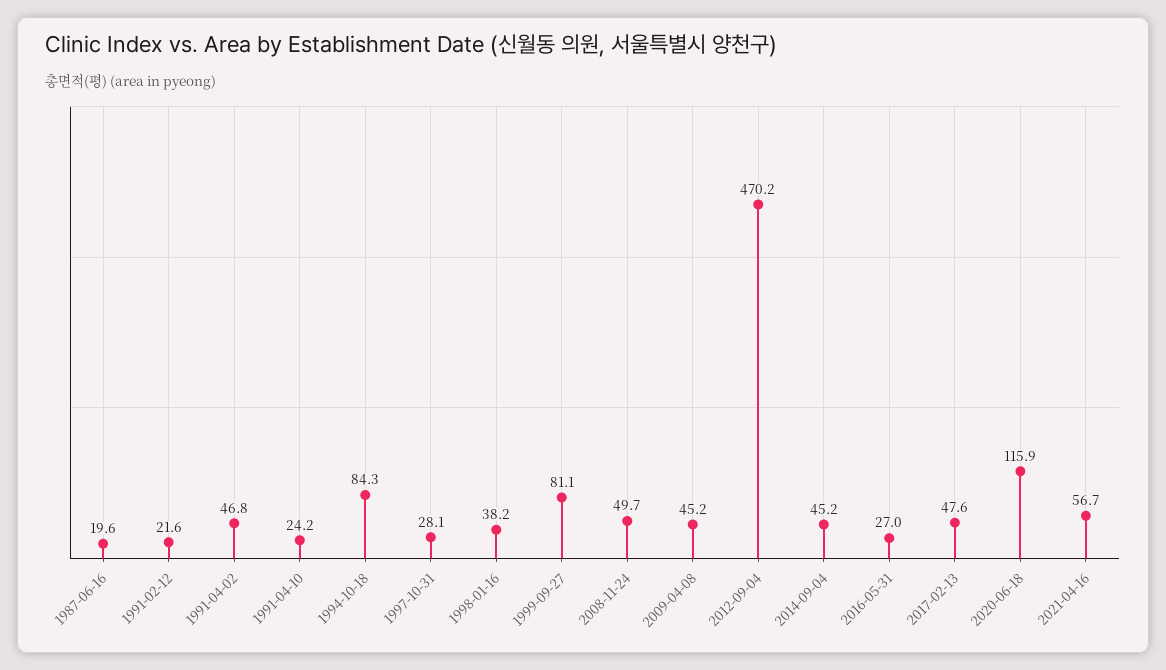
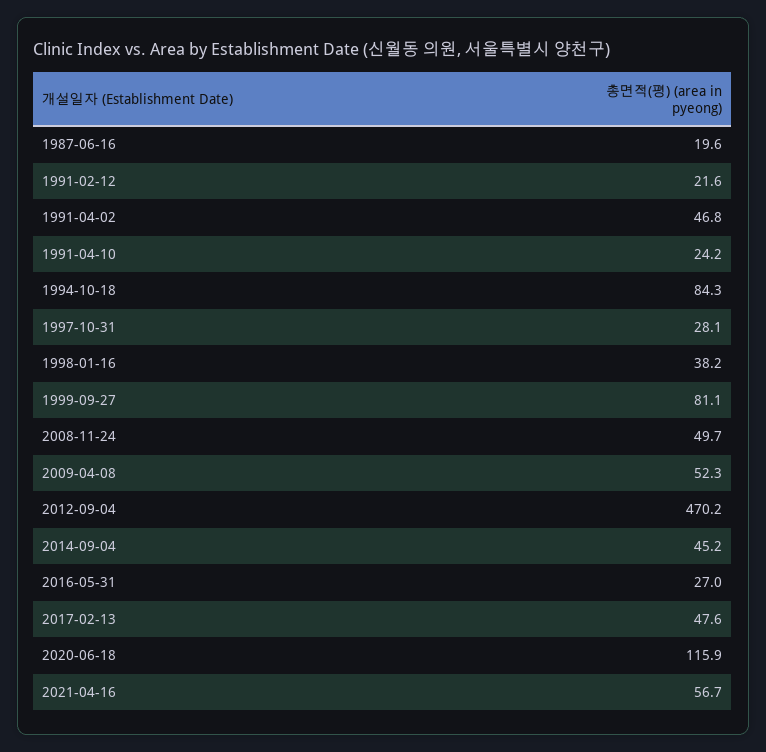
2009-04-08: 45.2 -> 52.3

